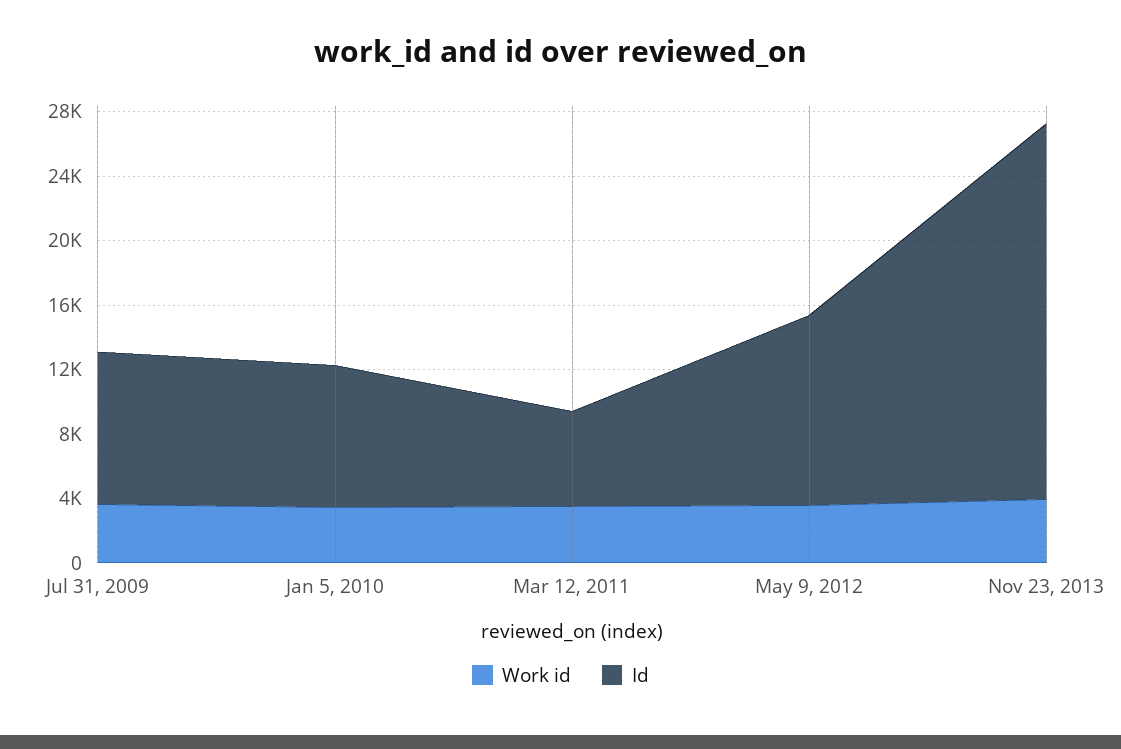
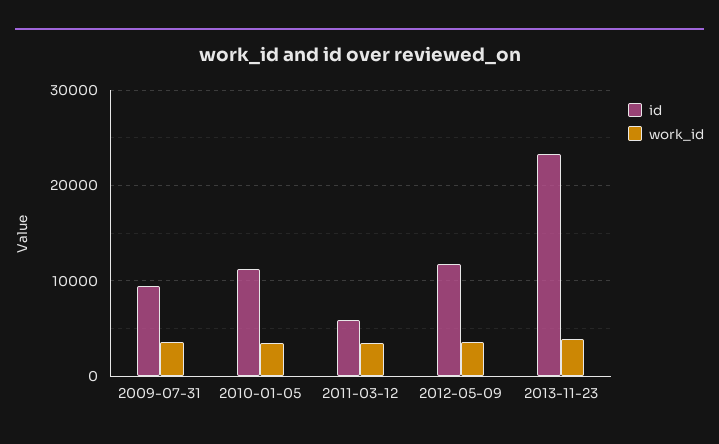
Id, Jan 5, 2010: 9000 -> 11000

